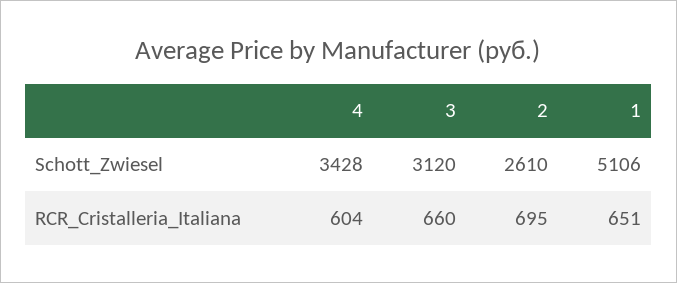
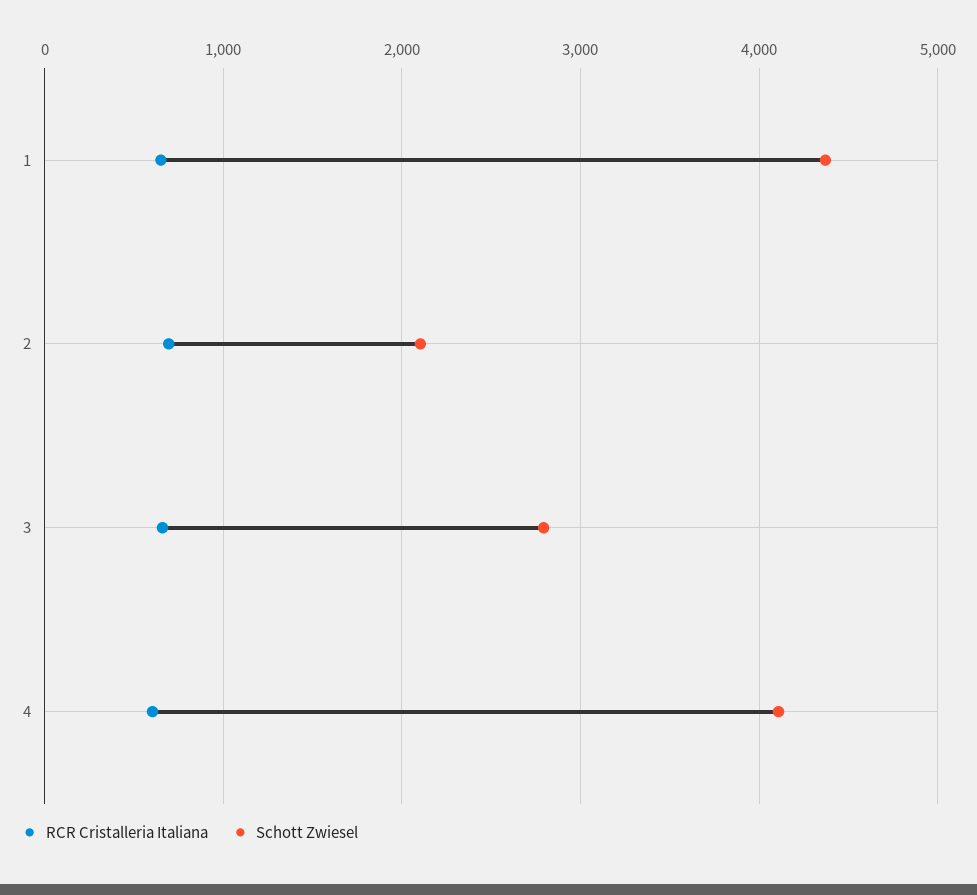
Schott_Zwiesel, 4: 3428 -> 4100
Schott_Zwiesel, 3: 3120 -> 2800
Schott_Zwiesel, 2: 2610 -> 2100
Schott_Zwiesel, 1: 5106 -> 4400

